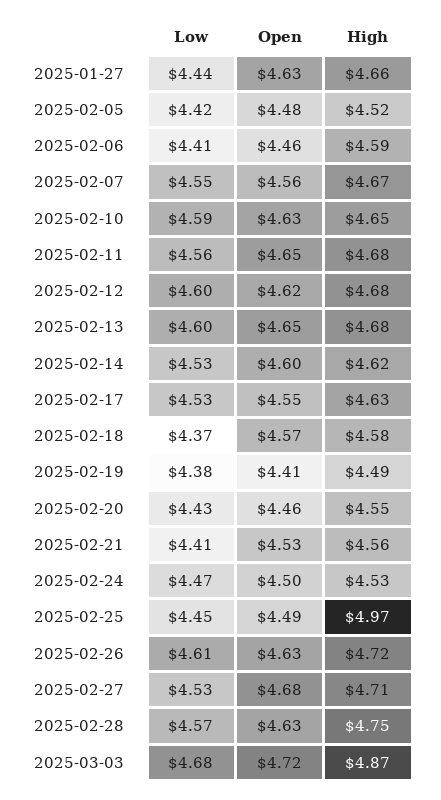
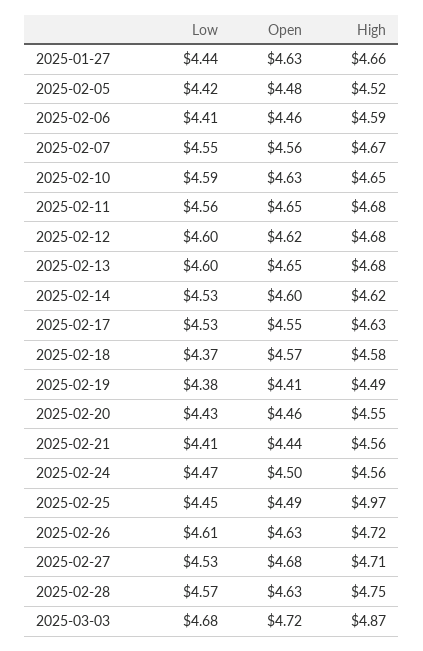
Open, 2025-02-21: 4.53 -> 4.44
High, 2025-02-24: 4.53 -> 4.56

